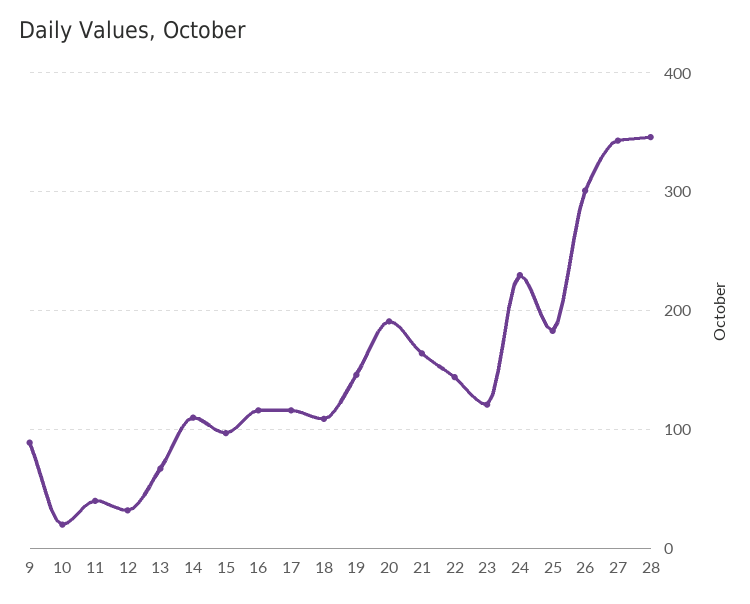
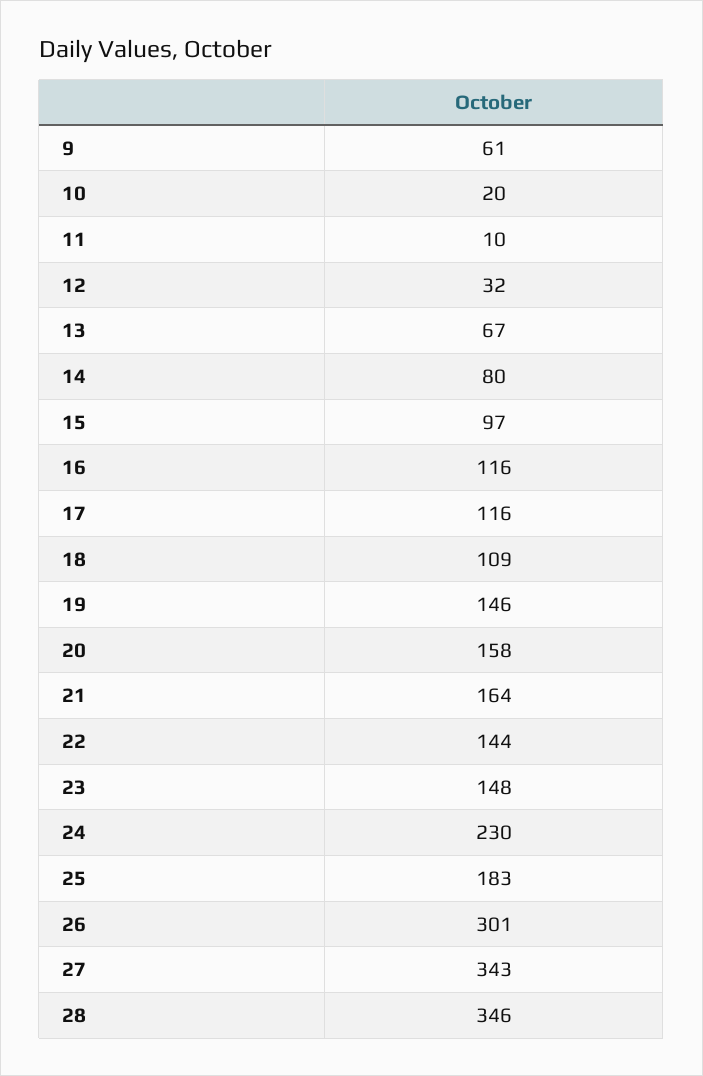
9: 90 -> 61
11: 40 -> 10
14: 110 -> 80
20: 190 -> 158
23: 120 -> 148

